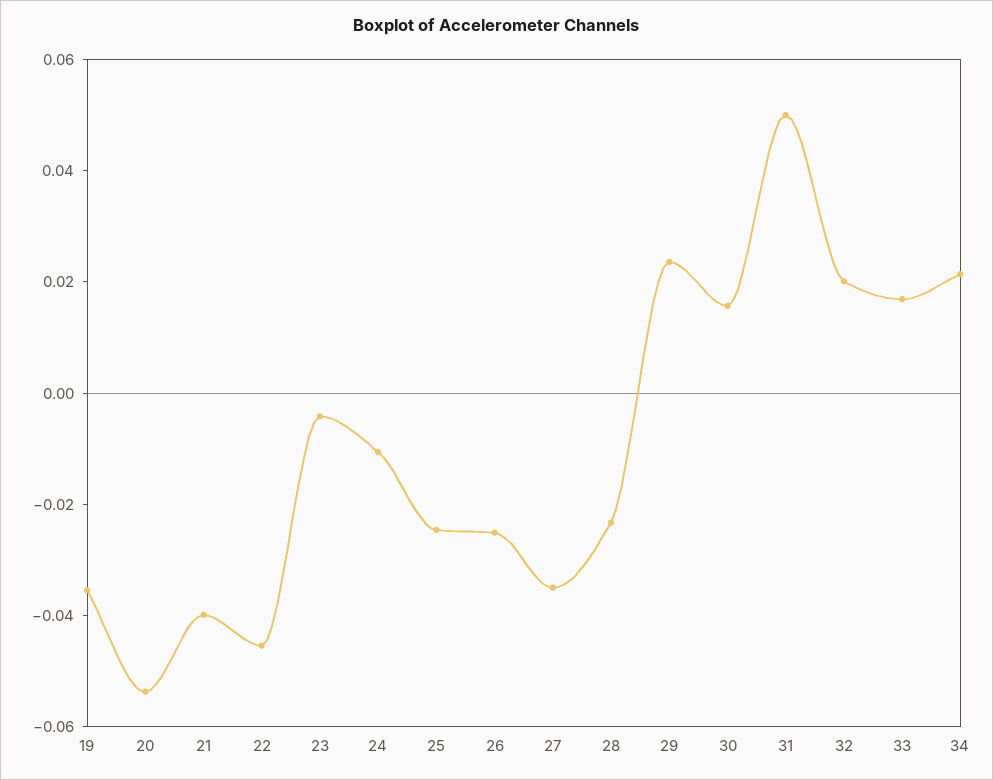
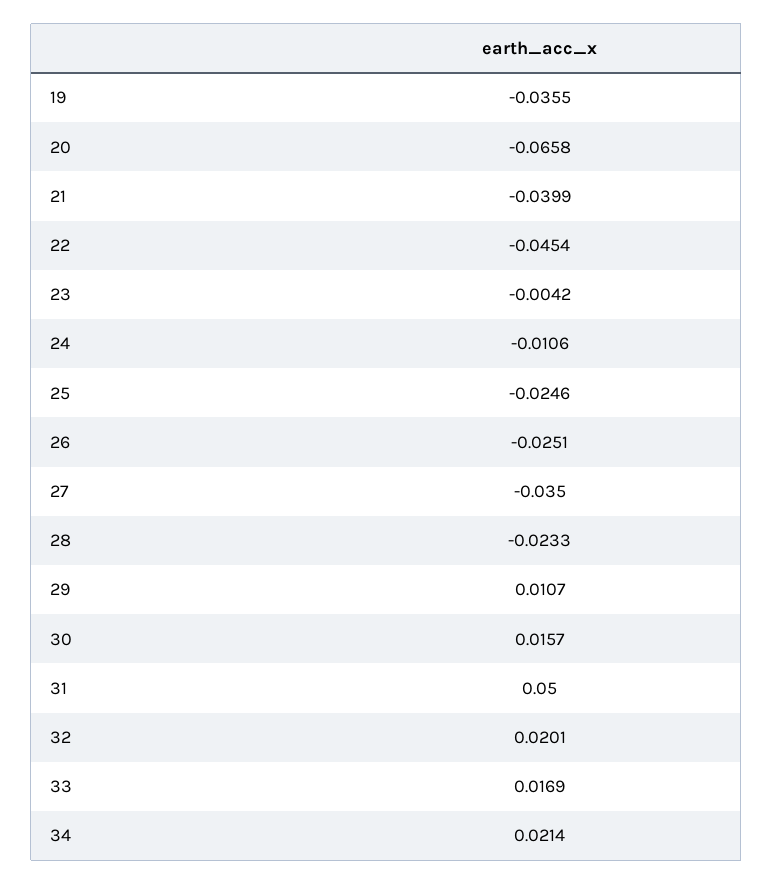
20: -0.055 -> -0.0658
29: 0.025 -> 0.0107

